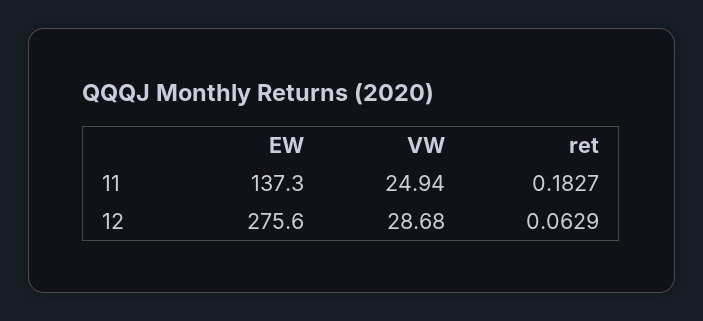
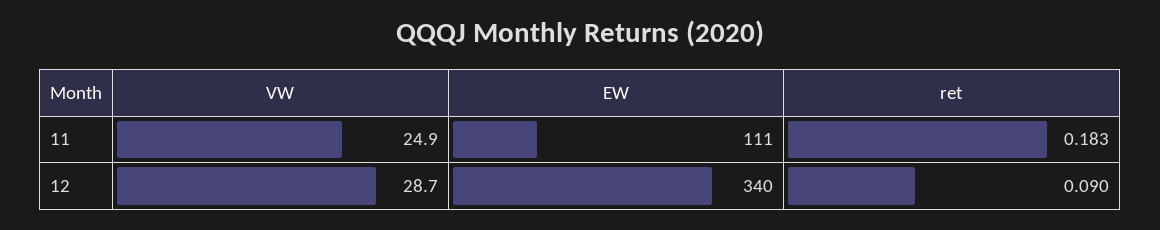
EW, 11: 137.3 -> 111
EW, 12: 275.6 -> 340
ret, 12: 0.0629 -> 0.09

